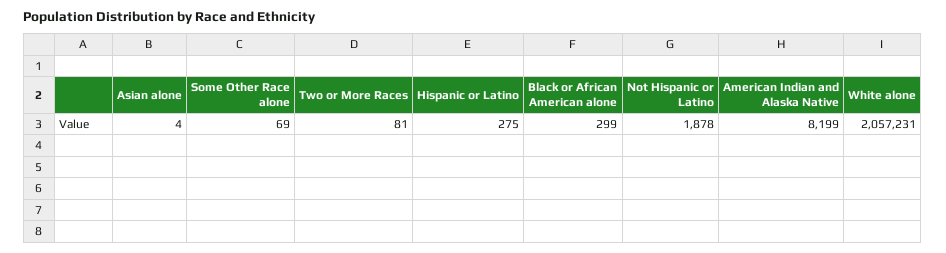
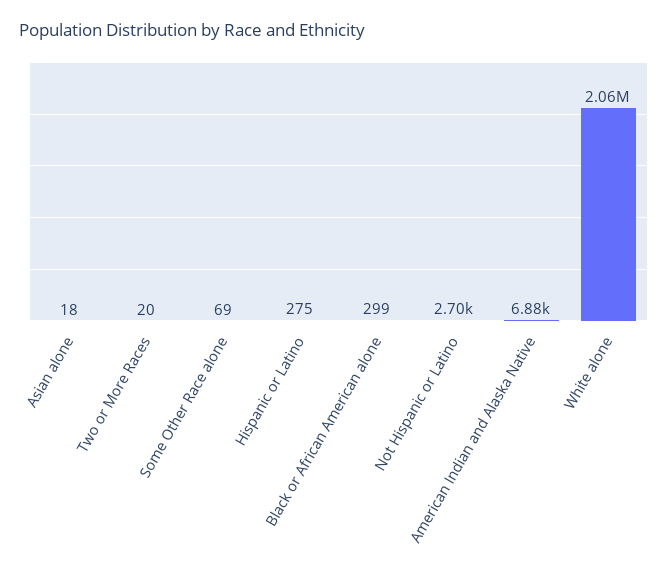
Asian alone: 4 -> 18
Two or More Races: 81 -> 20
Not Hispanic or Latino: 1878 -> 2700
American Indian and Alaska Native: 8199 -> 6880

